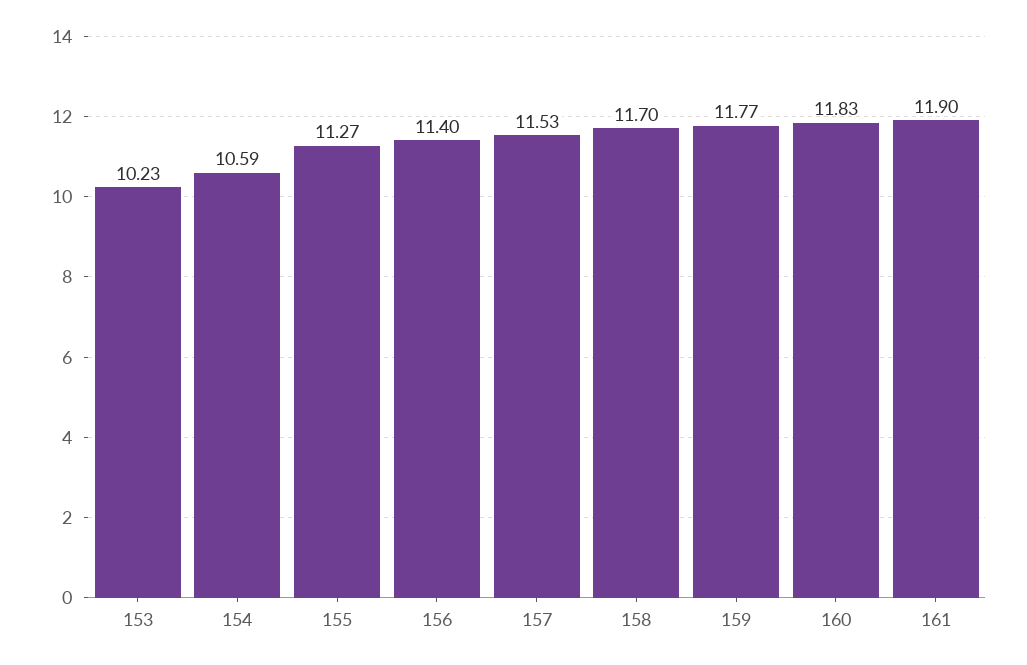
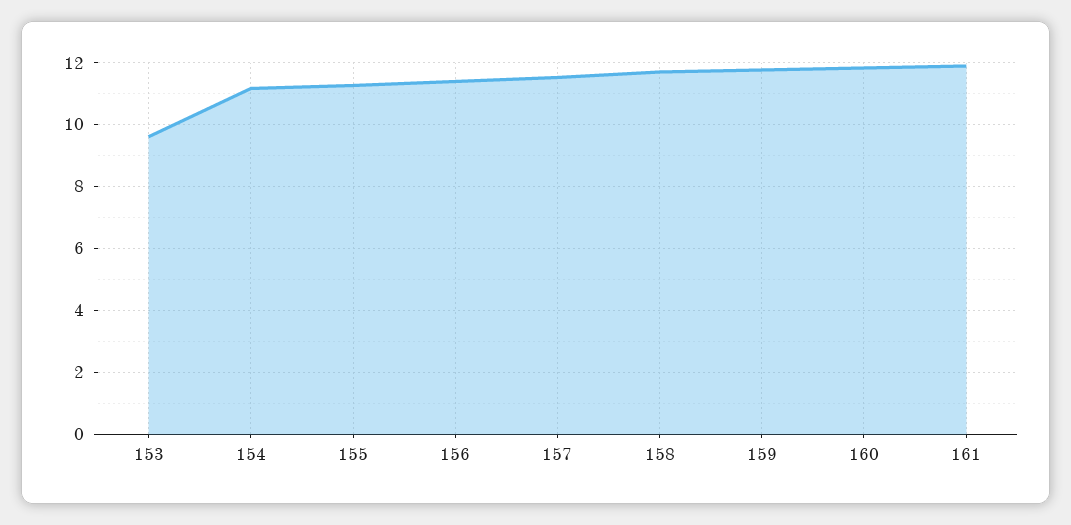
153: 10.23 -> 9.6
154: 10.59 -> 11.2

